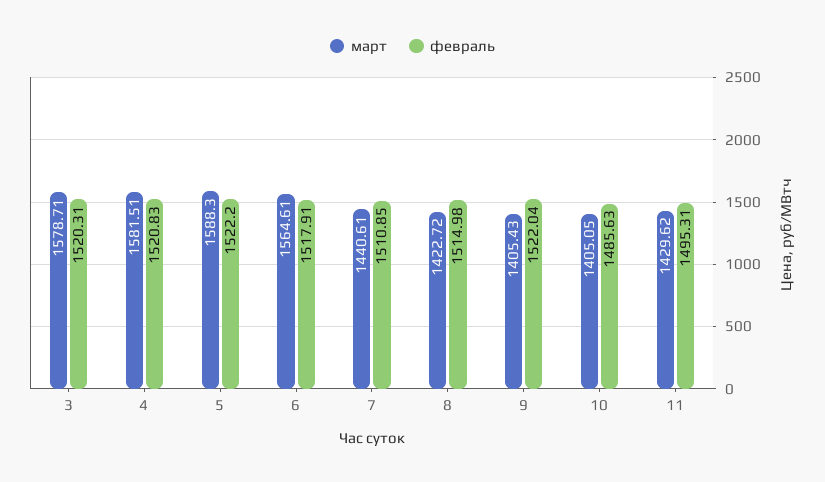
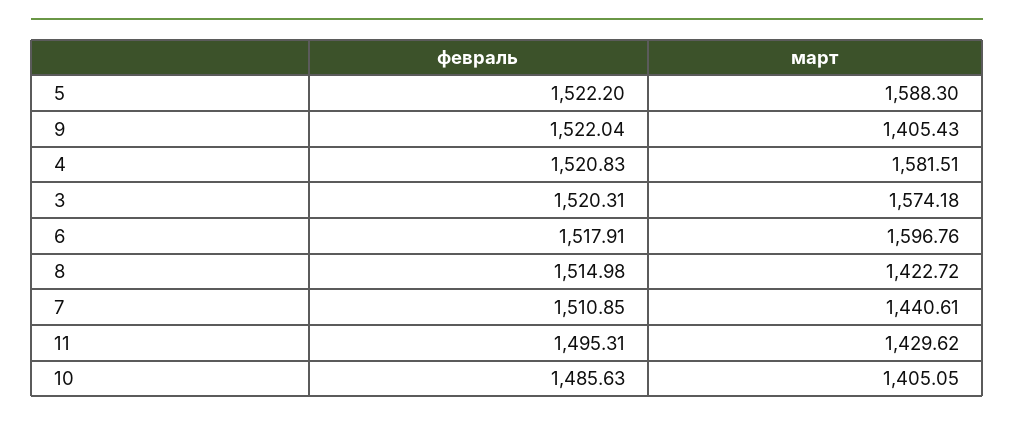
март, 3: 1578.71 -> 1574.18
март, 6: 1564.61 -> 1596.76

